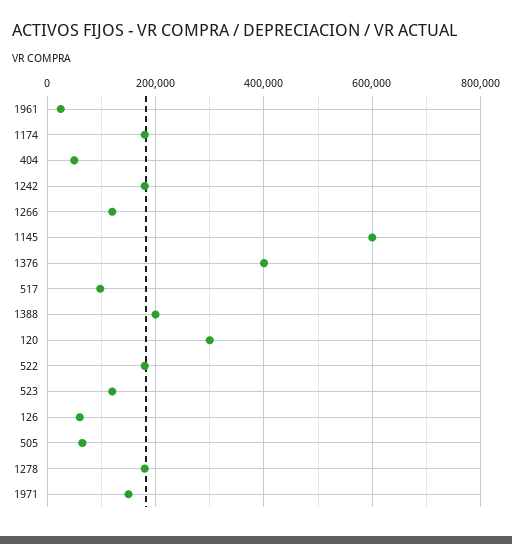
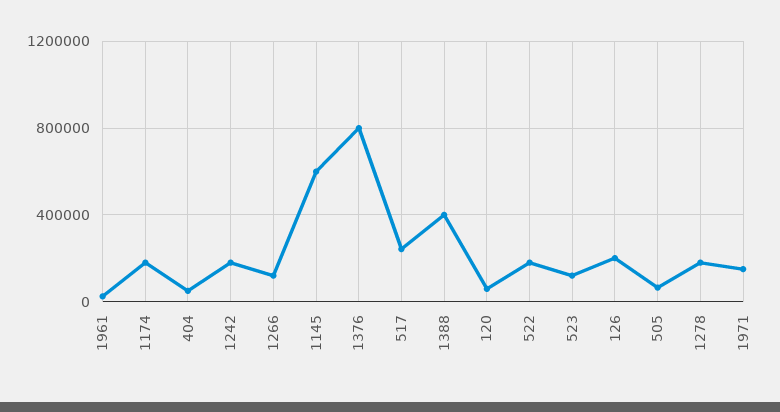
1376: 400000 -> 800000
517: 100000 -> 250000
1388: 200000 -> 400000
120: 300000 -> 50000
126: 60000 -> 200000

